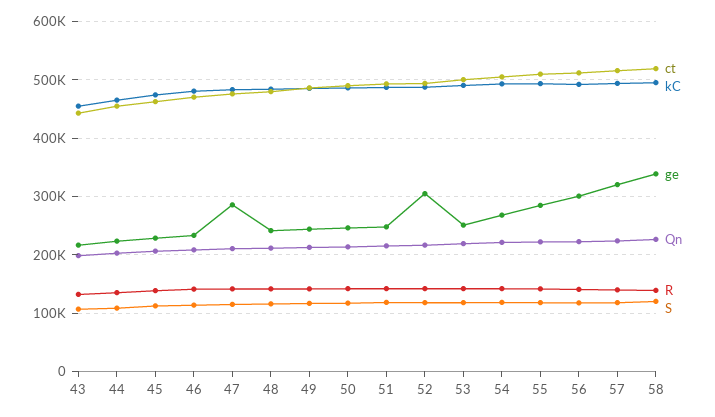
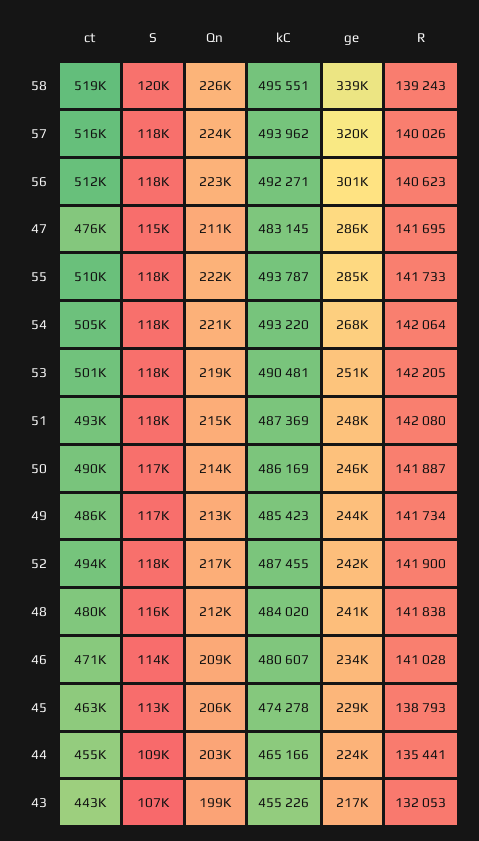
ge, 52: 300000 -> 242000

